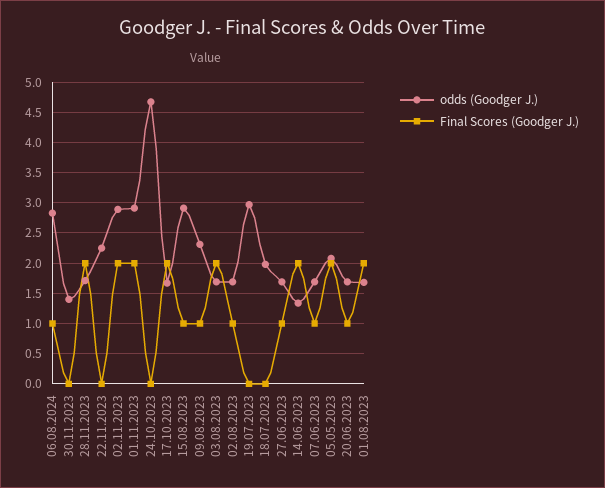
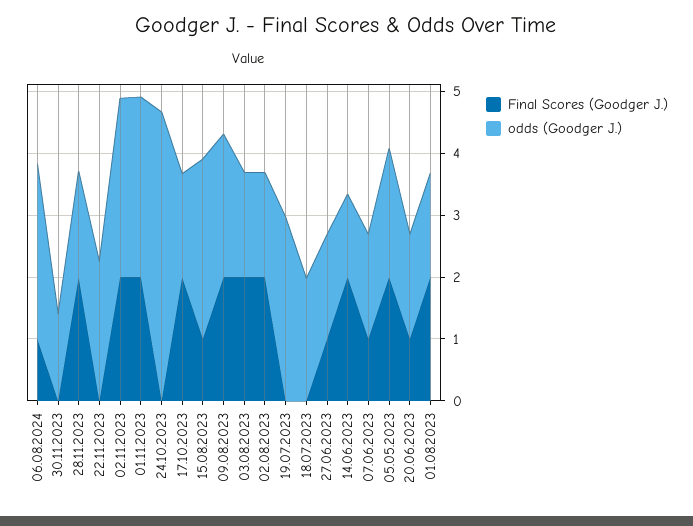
Final Scores (Goodger J.), 09.08.2023: 1 -> 2
Final Scores (Goodger J.), 02.08.2023: 1 -> 2

